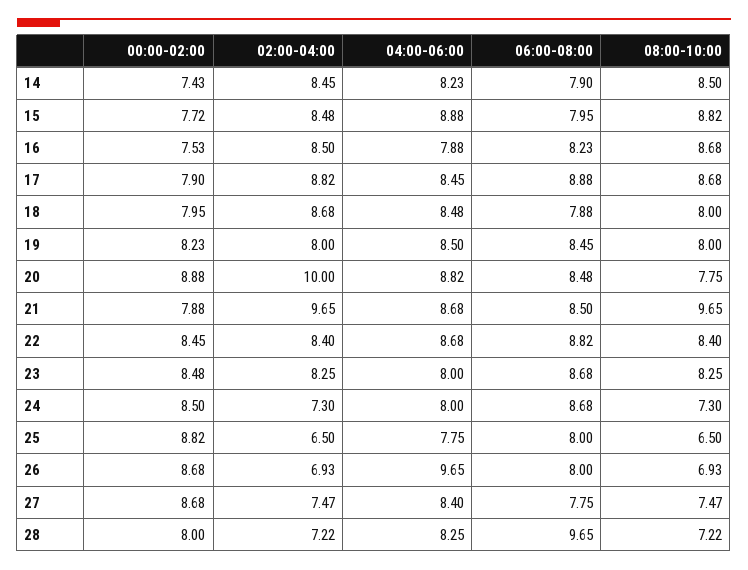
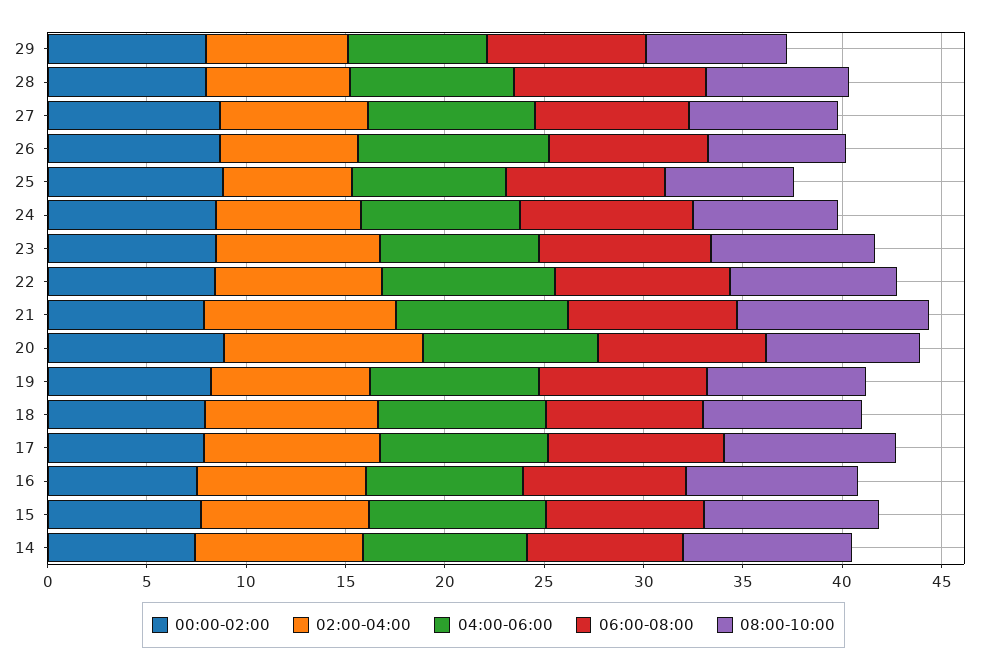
00:00-02:00, 29: none -> 8
02:00-04:00, 29: none -> 7
04:00-06:00, 29: none -> 7
06:00-08:00, 29: none -> 8
08:00-10:00, 29: none -> 7

